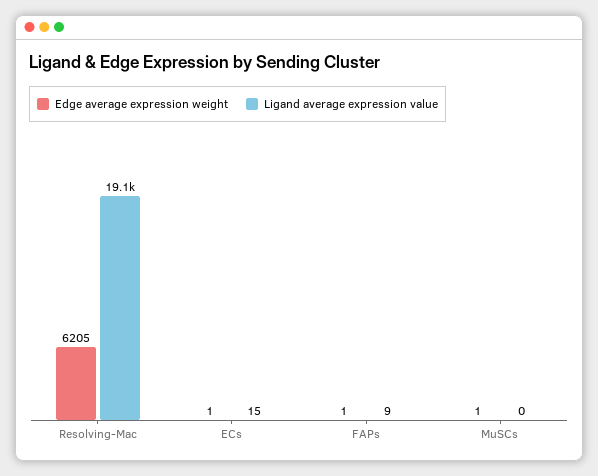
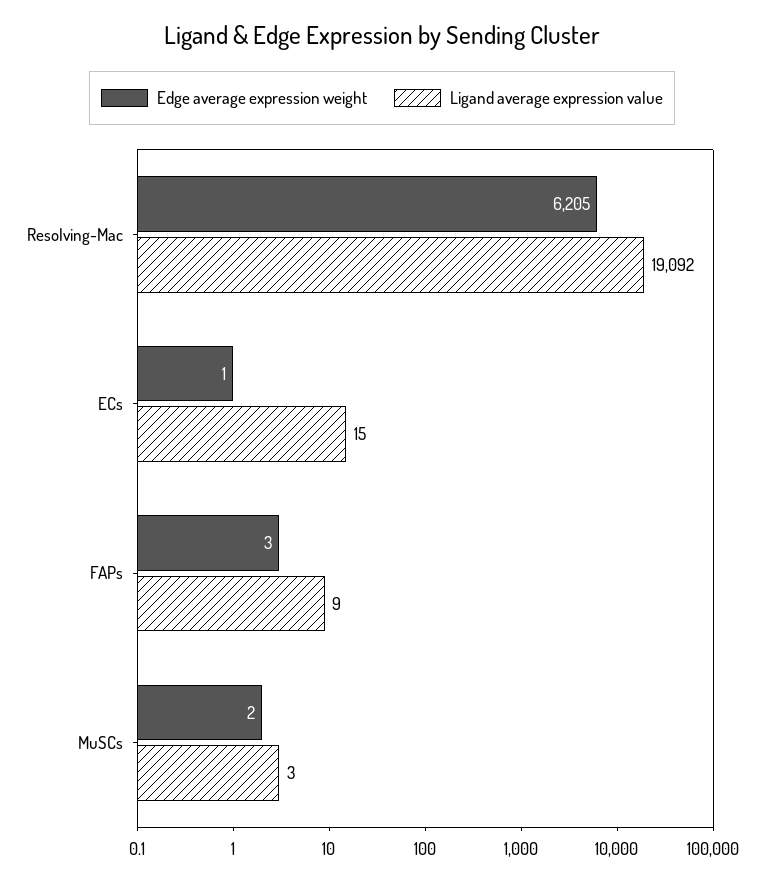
Edge average expression weight, FAPs: 1 -> 3
Edge average expression weight, MuSCs: 1 -> 2
Ligand average expression value, MuSCs: 0 -> 3

